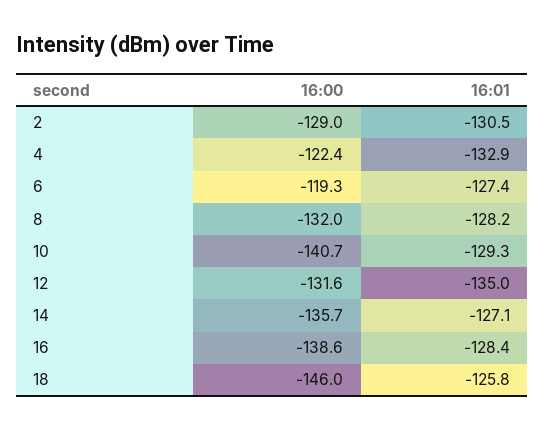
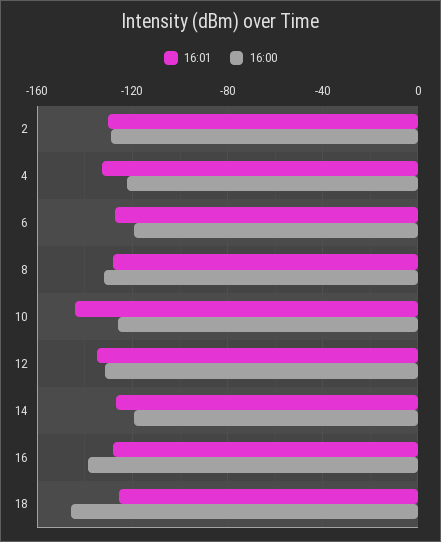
16:00, 10: -140.7 -> -125
16:01, 10: -129.3 -> -145
16:00, 14: -135.7 -> -120

